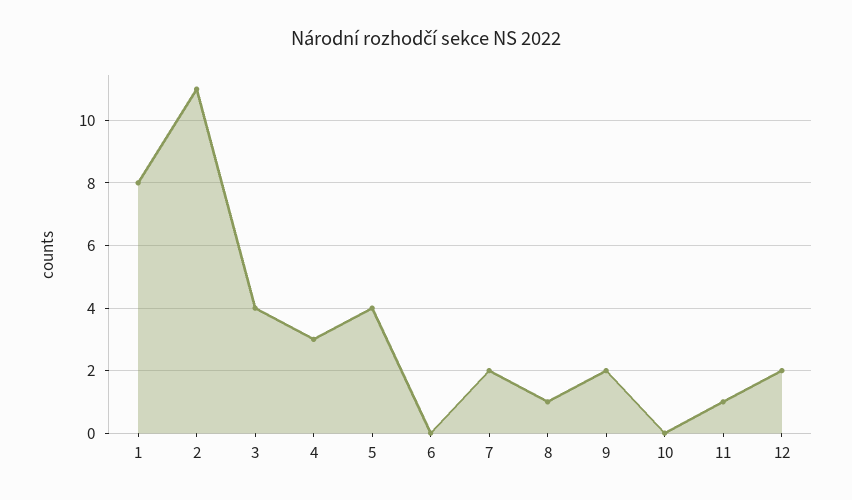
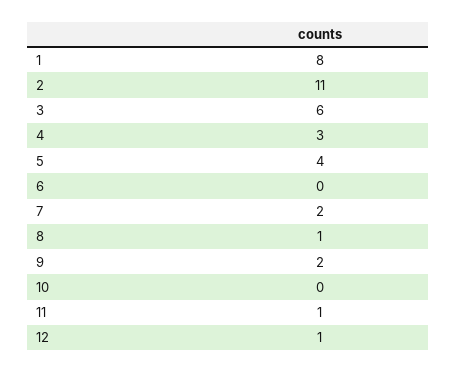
3: 4 -> 6
12: 2 -> 1

